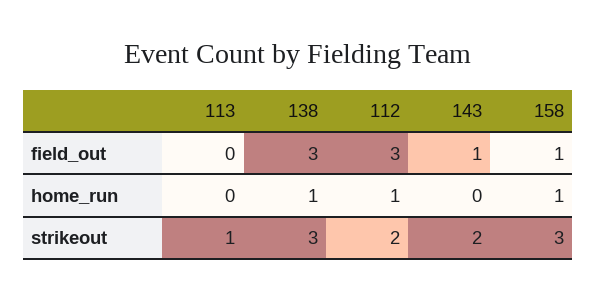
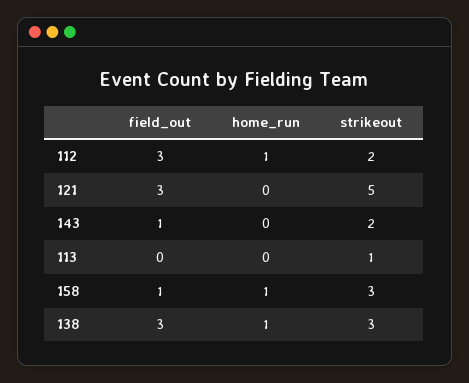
121, field_out: none -> 3
121, home_run: none -> 0
121, strikeout: none -> 5

